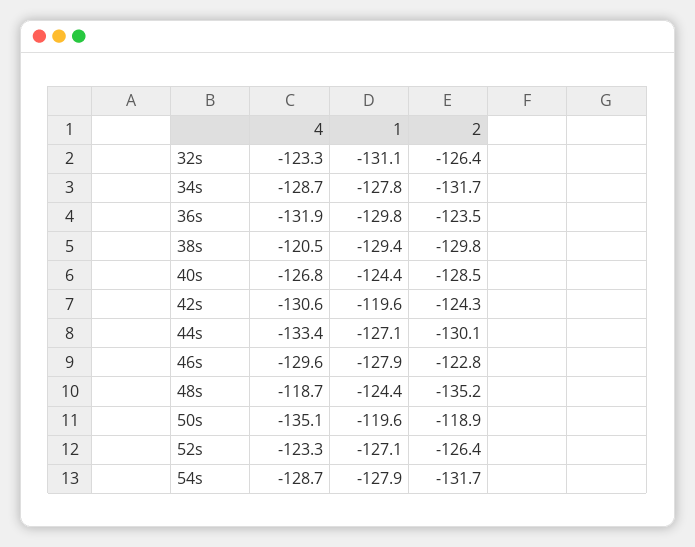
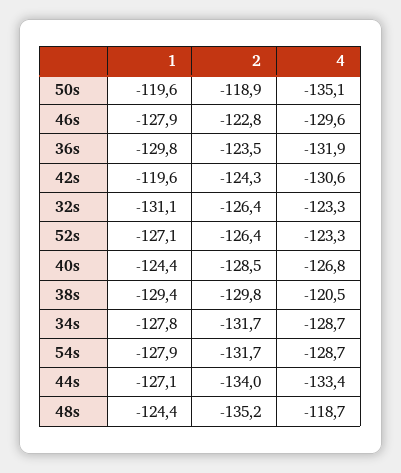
2, 44s: -130.1 -> -134

